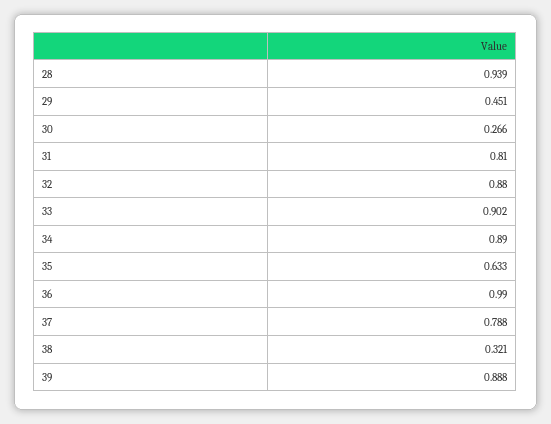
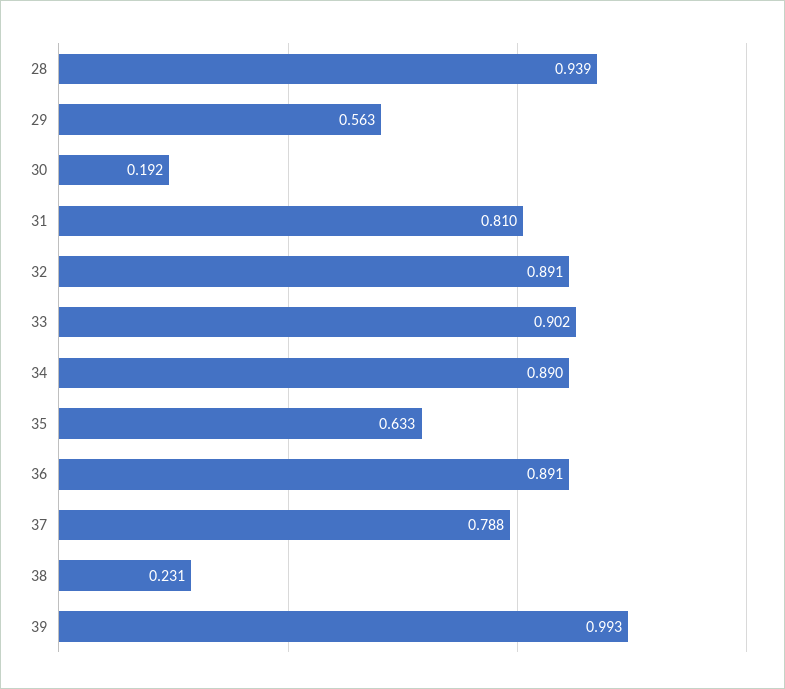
29: 0.451 -> 0.563
30: 0.266 -> 0.192
32: 0.88 -> 0.891
36: 0.99 -> 0.891
38: 0.321 -> 0.231
39: 0.888 -> 0.993

